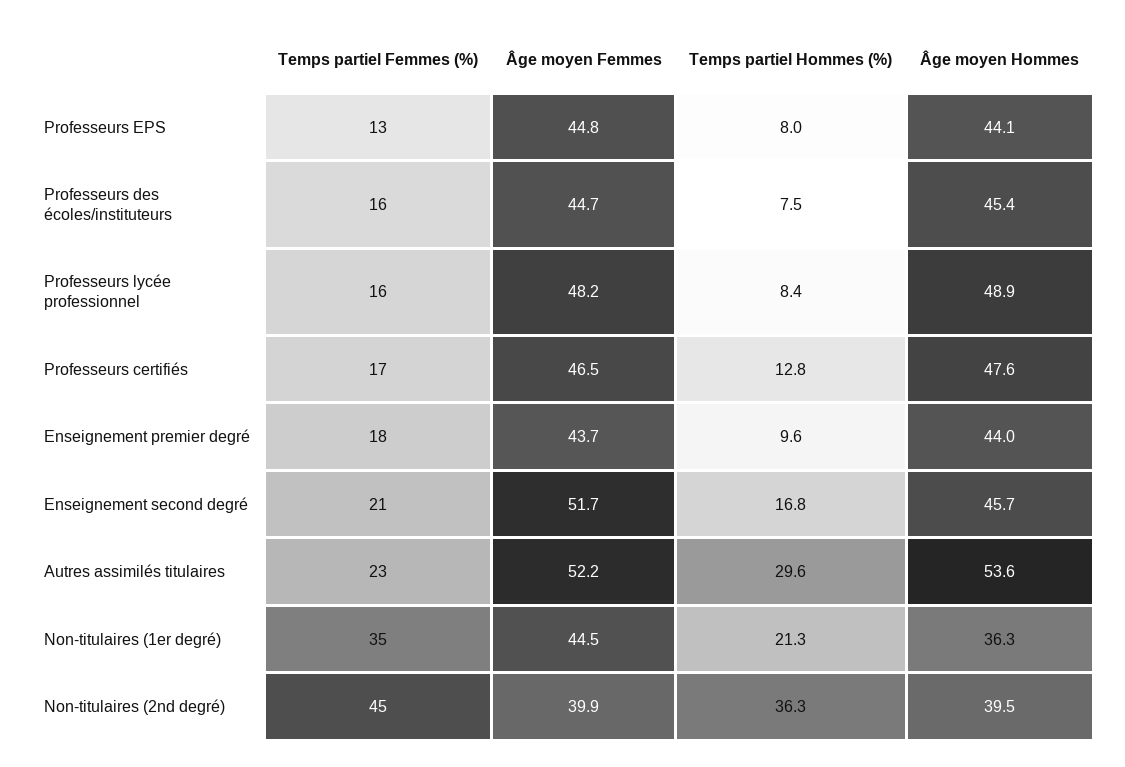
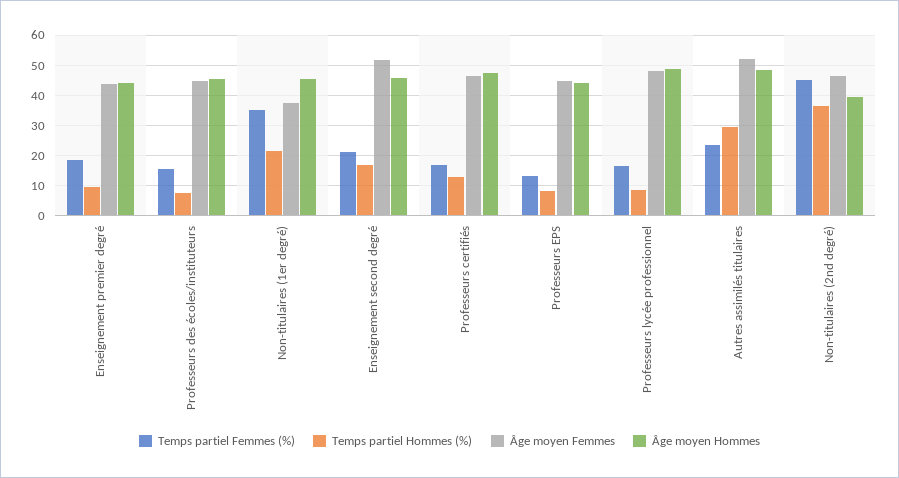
Âge moyen Hommes, Autres assimilés titulaires: 53.6 -> 48
Âge moyen Femmes, Non-titulaires (1er degré): 44.5 -> 38
Âge moyen Hommes, Non-titulaires (1er degré): 36.3 -> 46
Âge moyen Femmes, Non-titulaires (2nd degré): 39.9 -> 46

